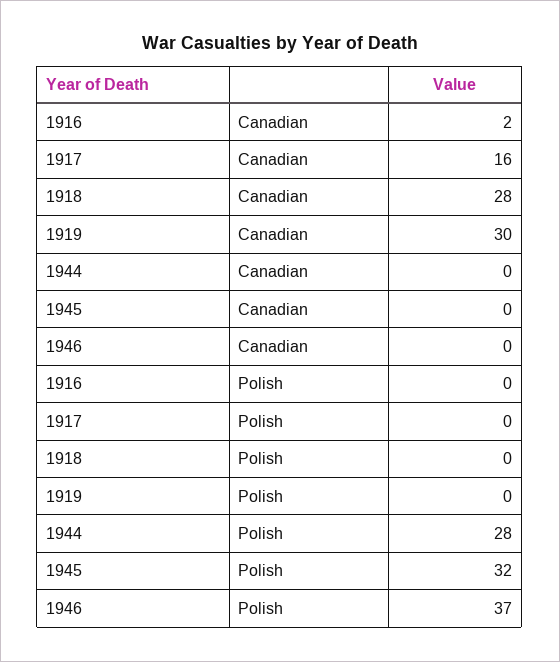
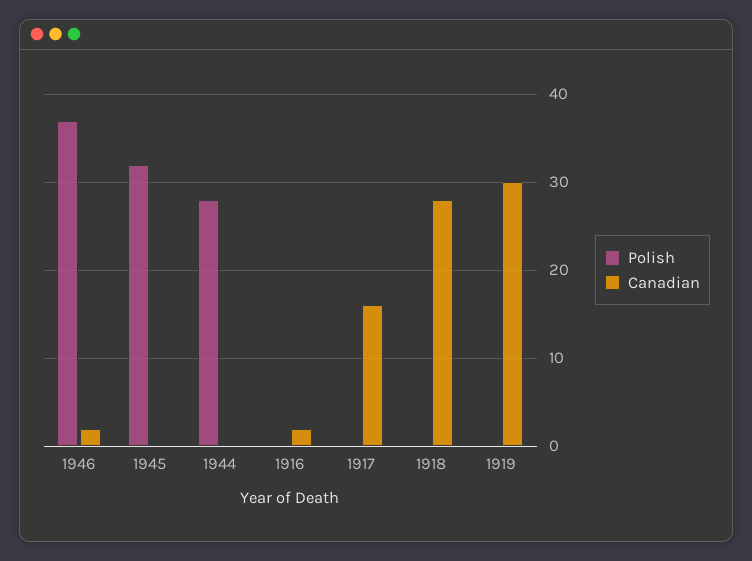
Canadian, 1946: 0 -> 2

